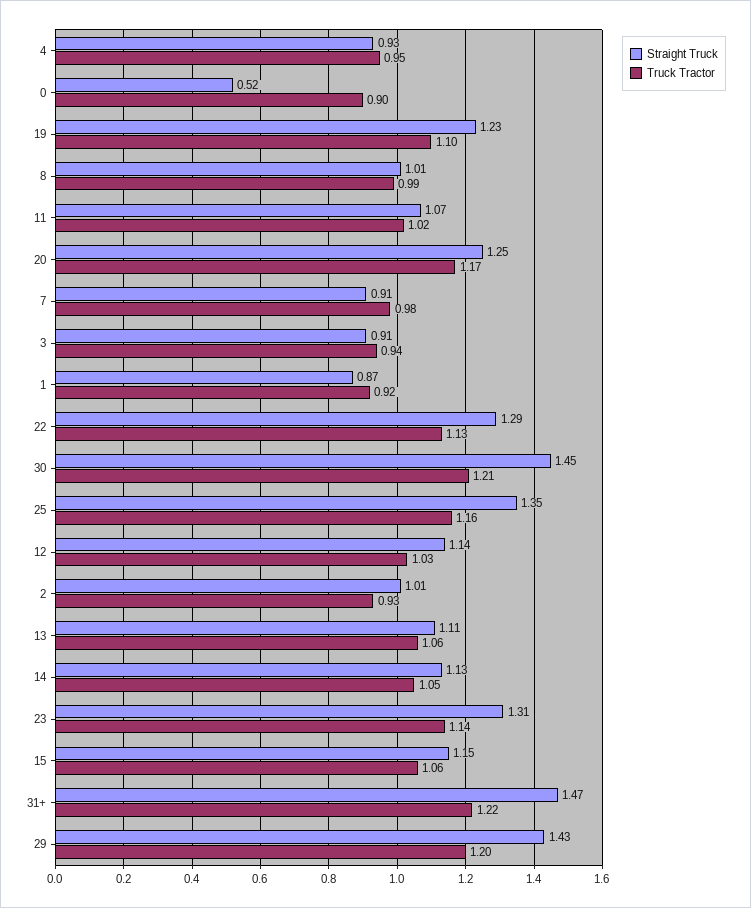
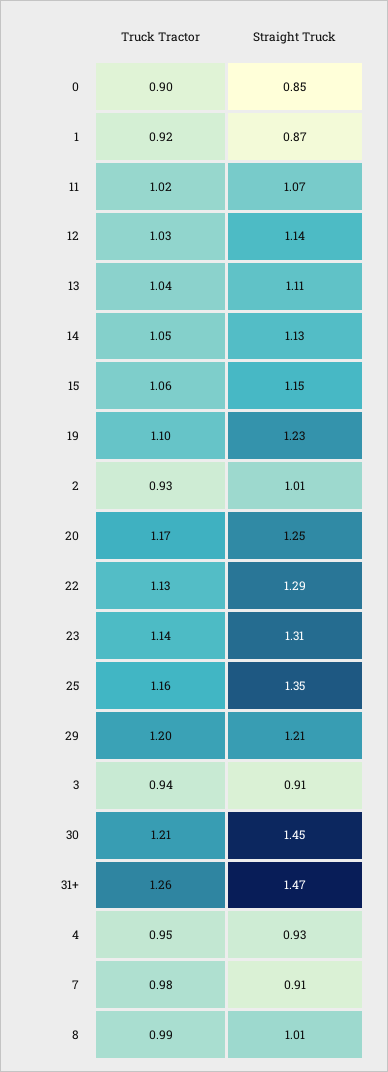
Straight Truck, 0: 0.52 -> 0.85
Truck Tractor, 13: 1.06 -> 1.04
Truck Tractor, 31+: 1.22 -> 1.26
Straight Truck, 29: 1.43 -> 1.21

